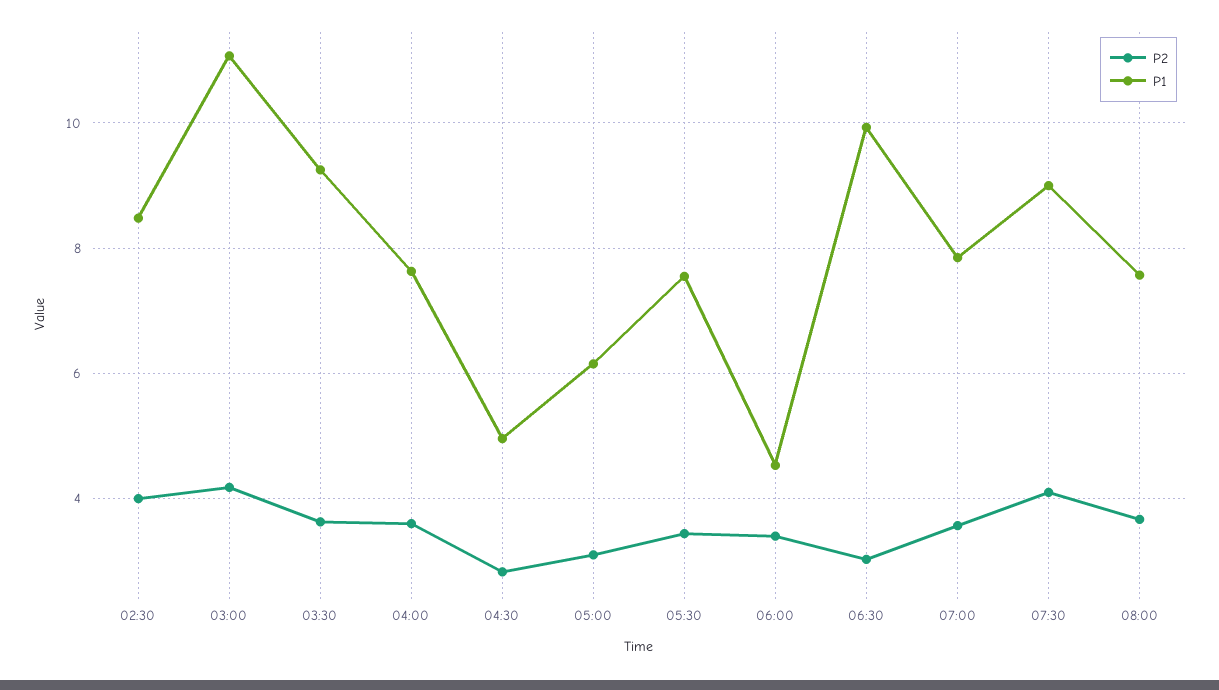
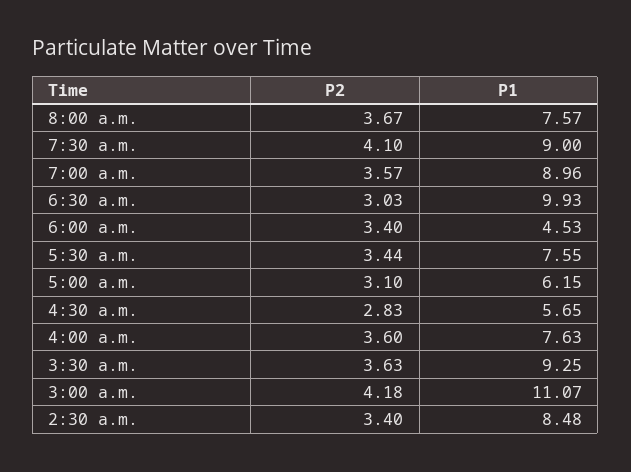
P2, 02:30: 4 -> 3.4
P1, 04:30: 5 -> 5.65
P1, 07:00: 7.8 -> 8.96

